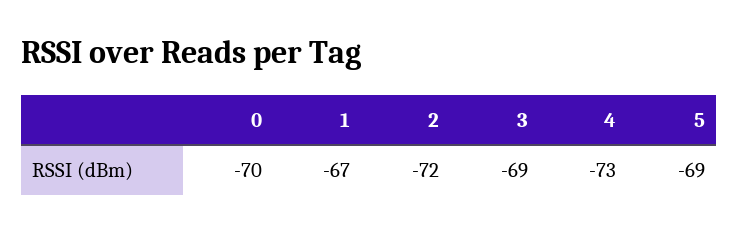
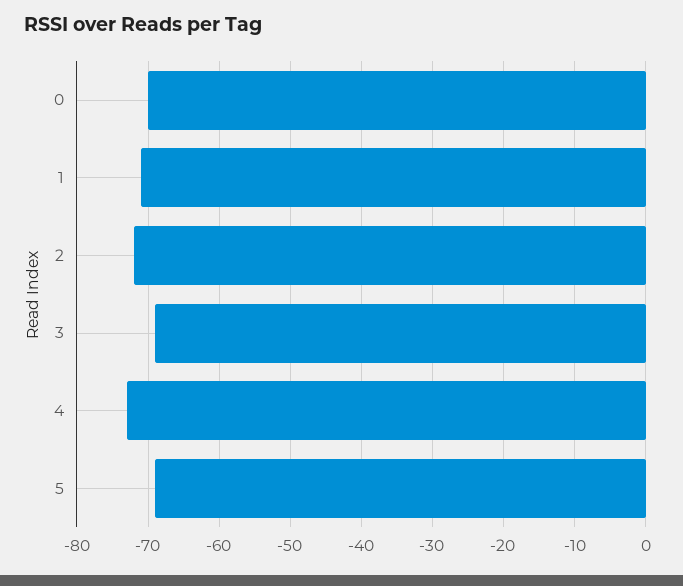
1: -67 -> -71

